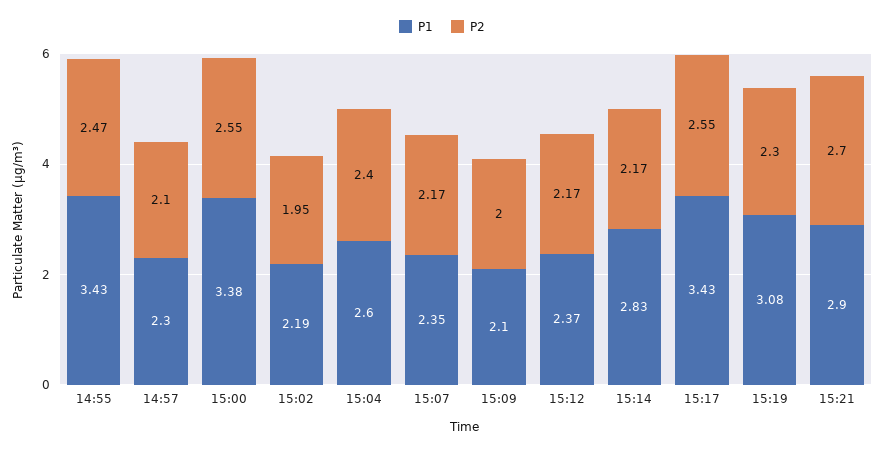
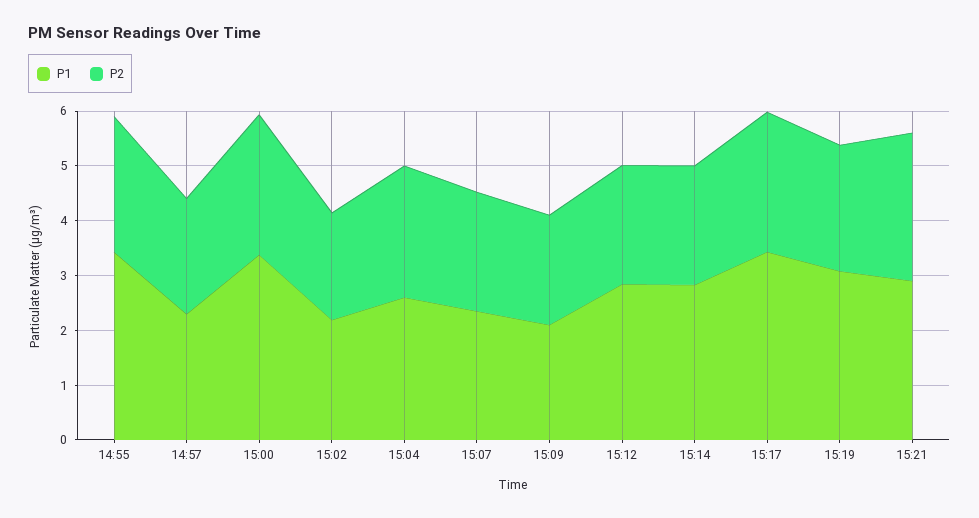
P1, 15:12: 2.37 -> 2.8

